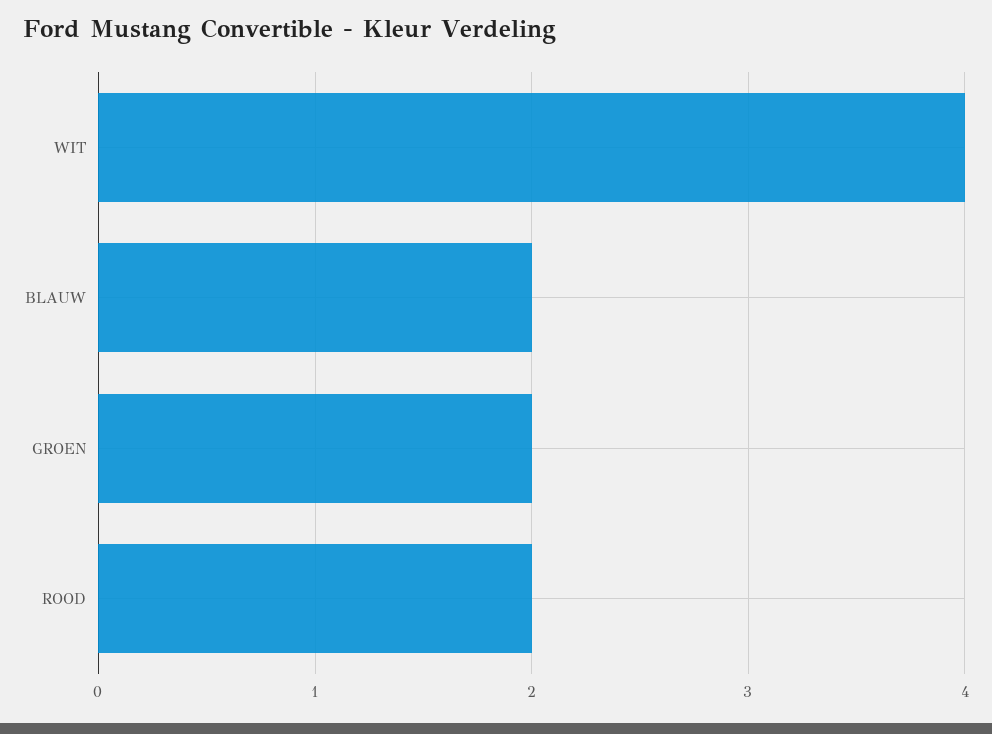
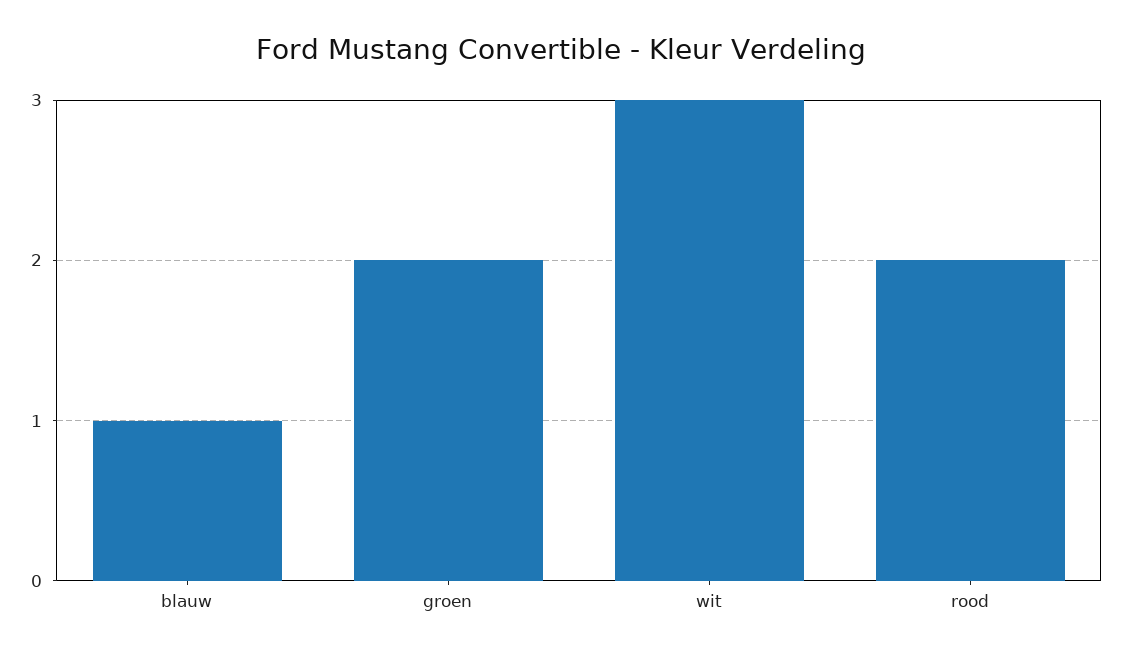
WIT: 4 -> 3
BLAUW: 2 -> 1

